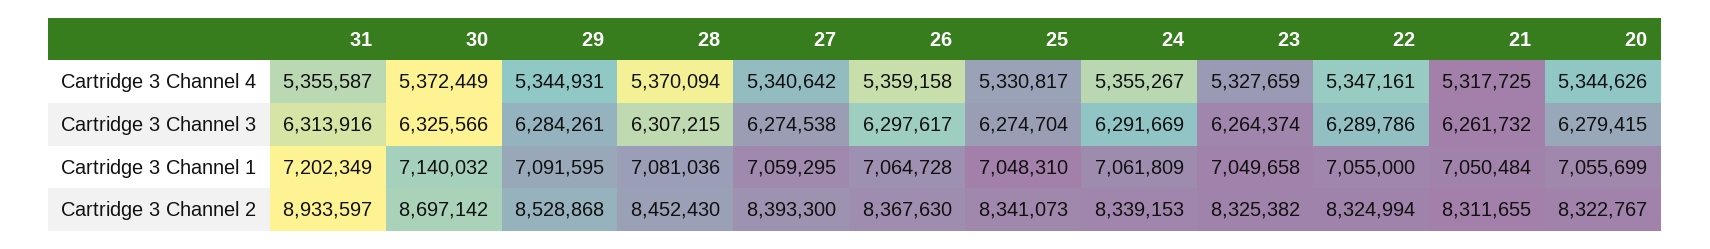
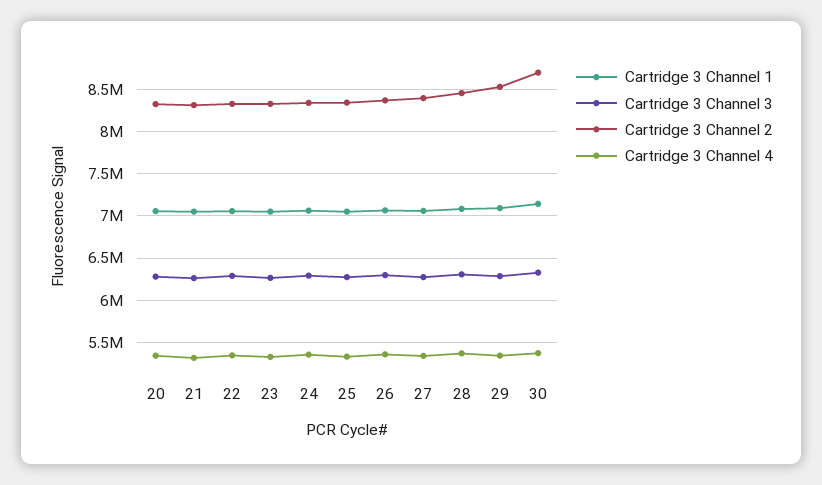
Cartridge 3 Channel 4, 31: 5355587 -> none
Cartridge 3 Channel 3, 31: 6313916 -> none
Cartridge 3 Channel 1, 31: 7202349 -> none
Cartridge 3 Channel 2, 31: 8933597 -> none

